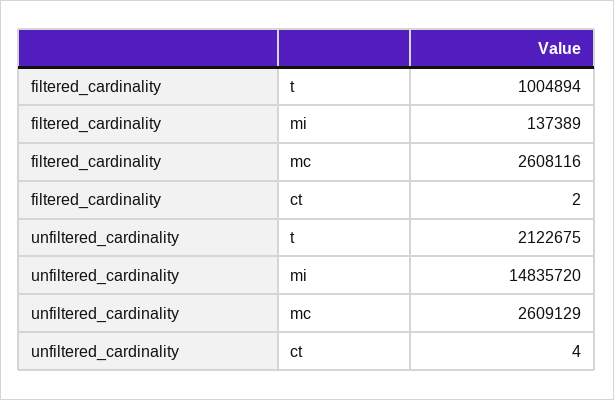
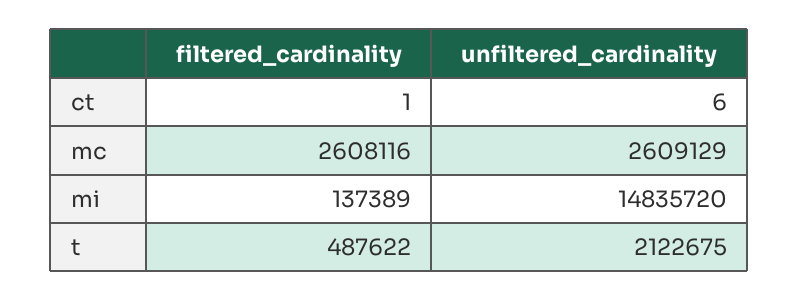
filtered_cardinality, t: 1004894 -> 487622
filtered_cardinality, ct: 2 -> 1
unfiltered_cardinality, ct: 4 -> 6

